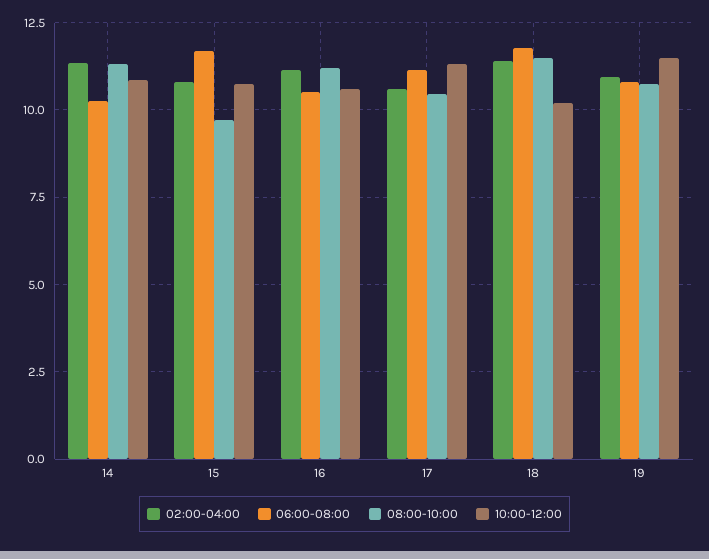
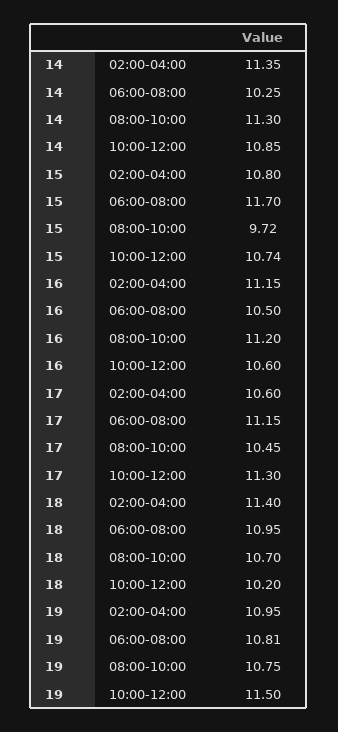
06:00-08:00, 18: 11.75 -> 10.95
08:00-10:00, 18: 11.5 -> 10.7

